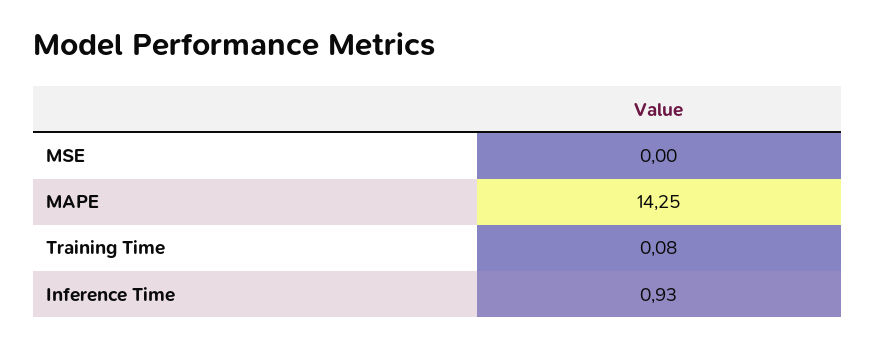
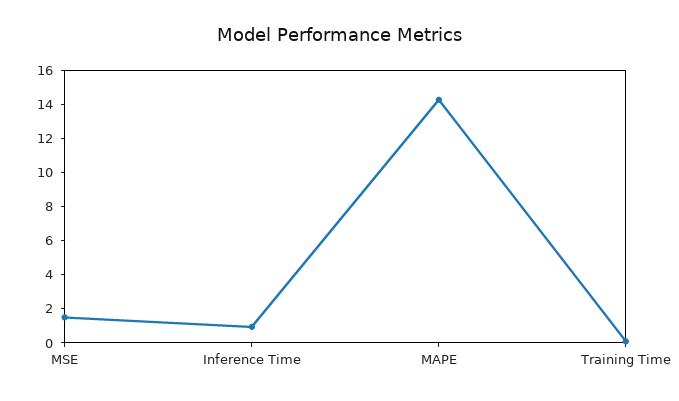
MSE: 0 -> 1.5

